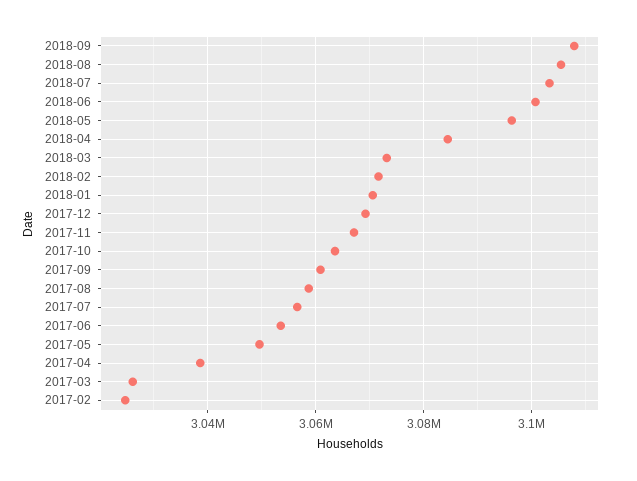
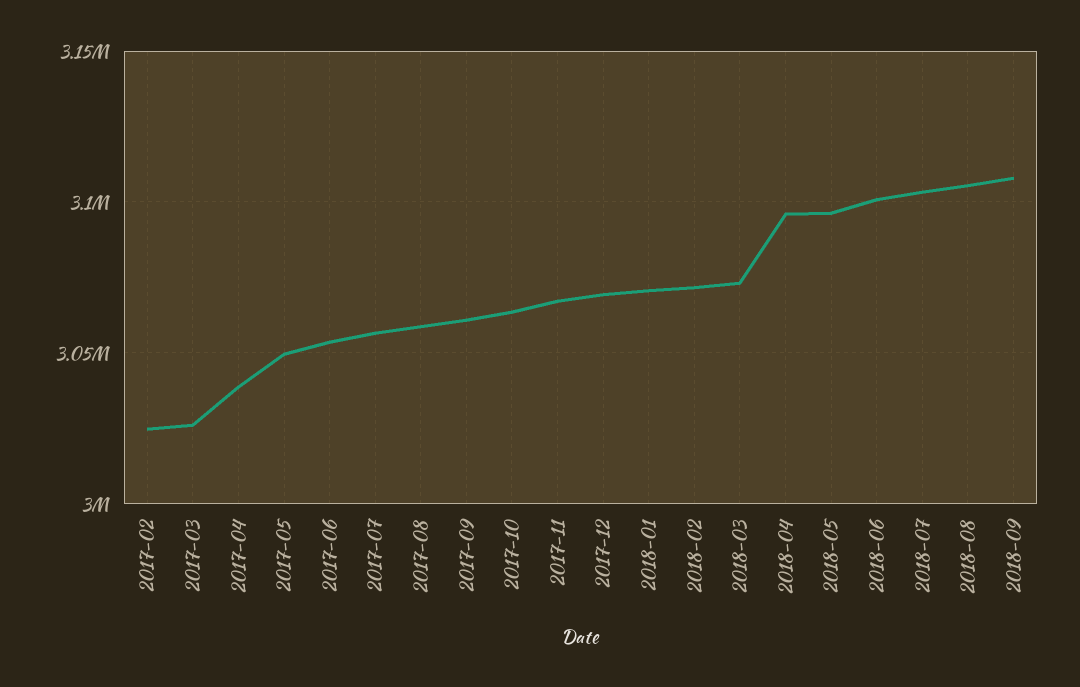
2018-04: 3084000 -> 3095000

